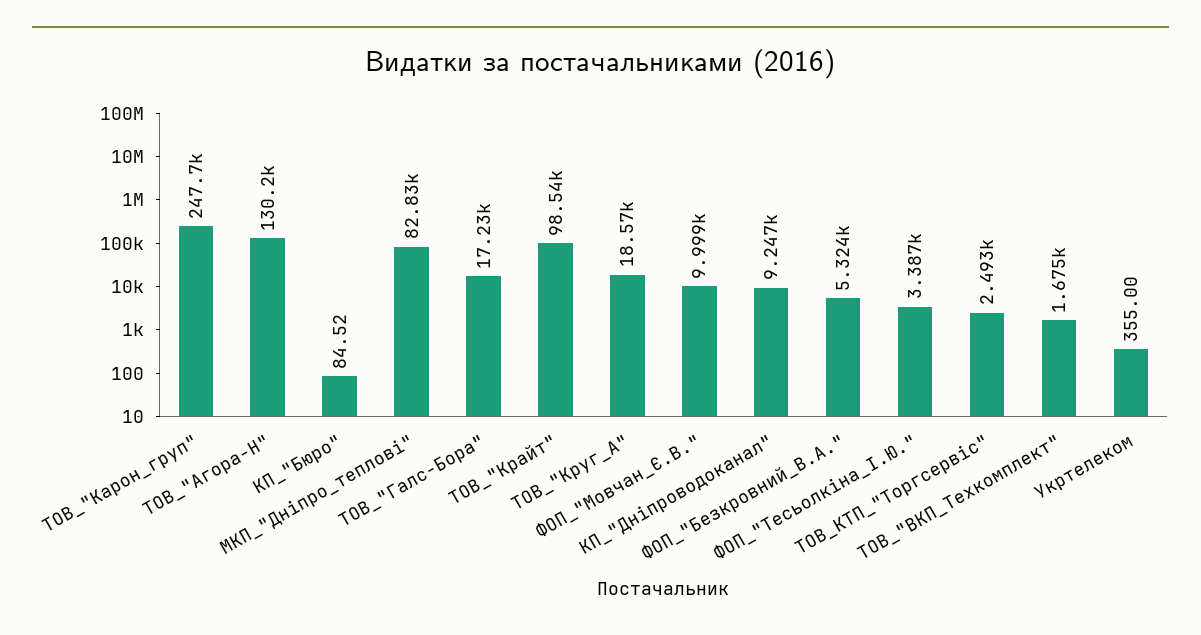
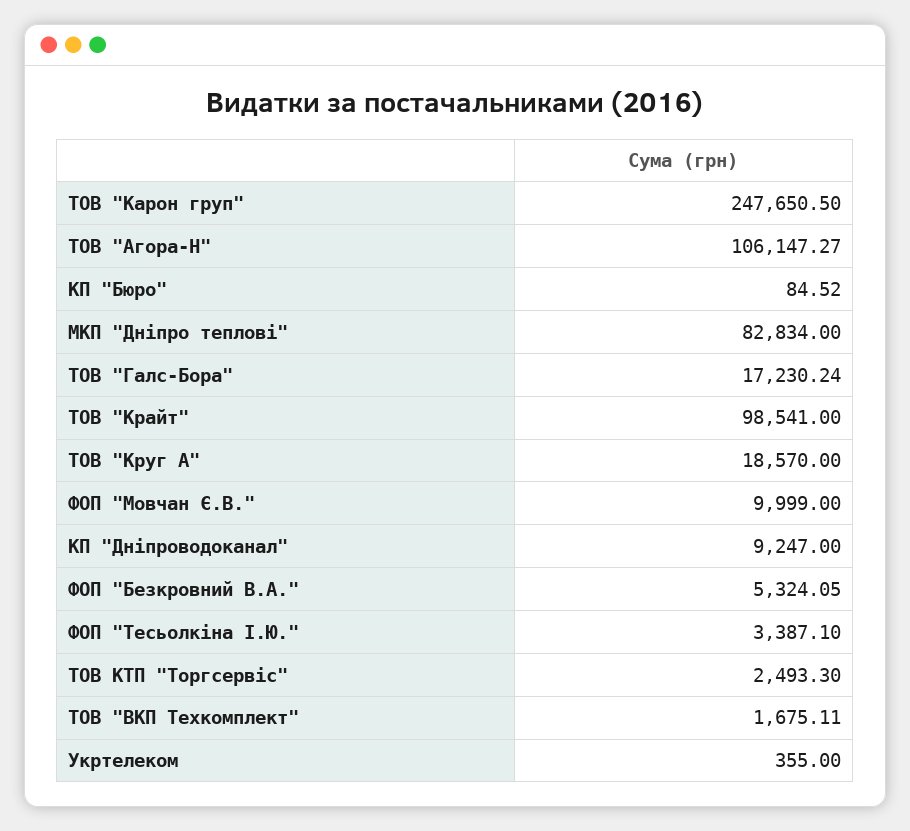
ТОВ_"Агора-Н": 130200 -> 106147.27

